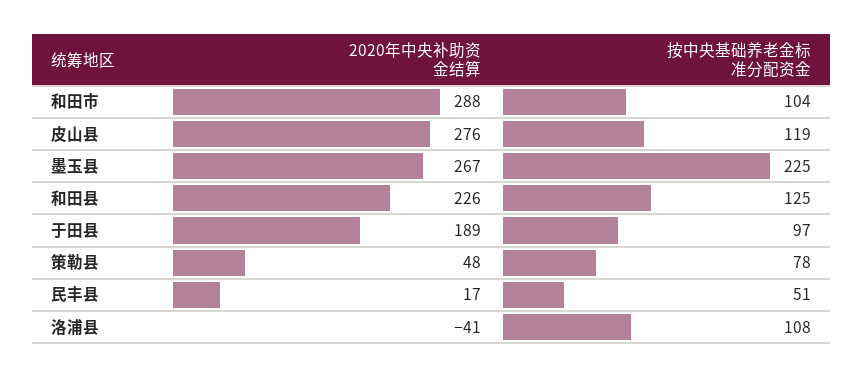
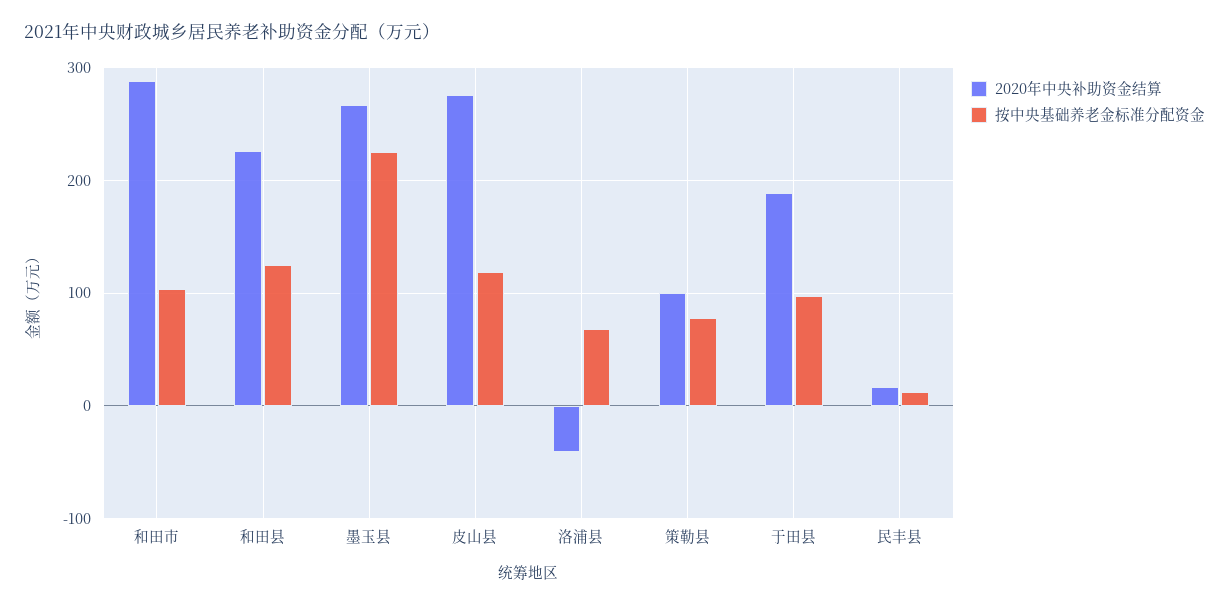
2020年中央补助资金结算, 策勒县: 48 -> 100
按中央基础养老金标准分配资金, 民丰县: 51 -> 10
按中央基础养老金标准分配资金, 洛浦县: 108 -> 70

